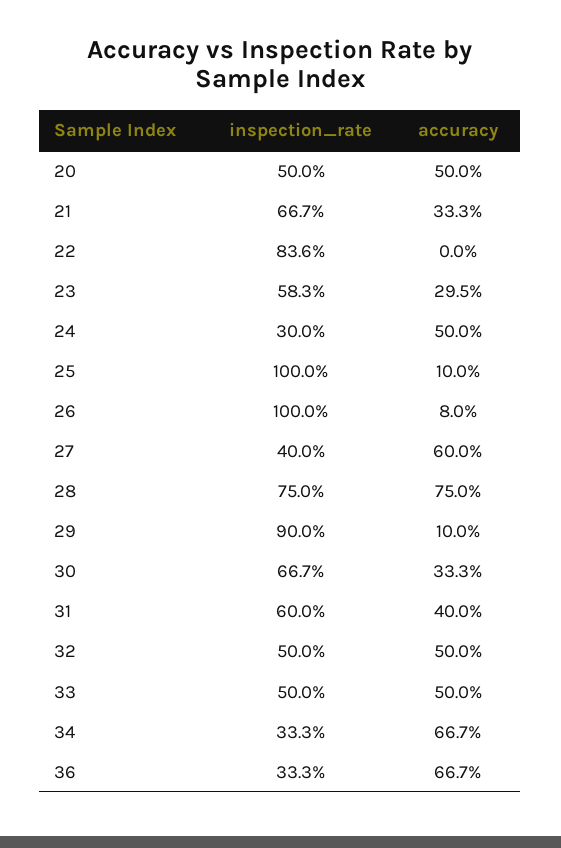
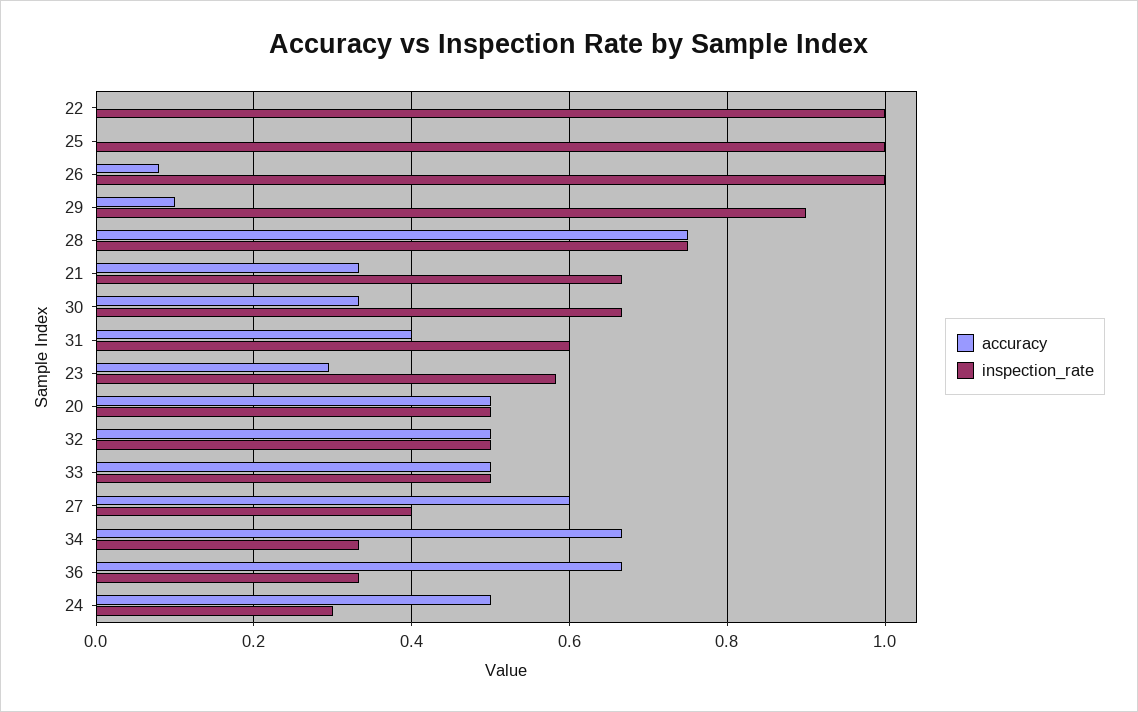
inspection_rate, 22: 0.836 -> 1
accuracy, 25: 0.1 -> 0

